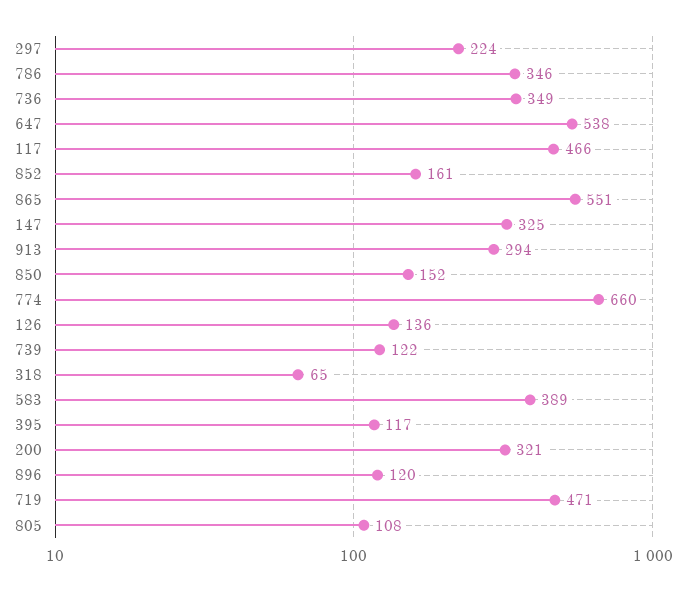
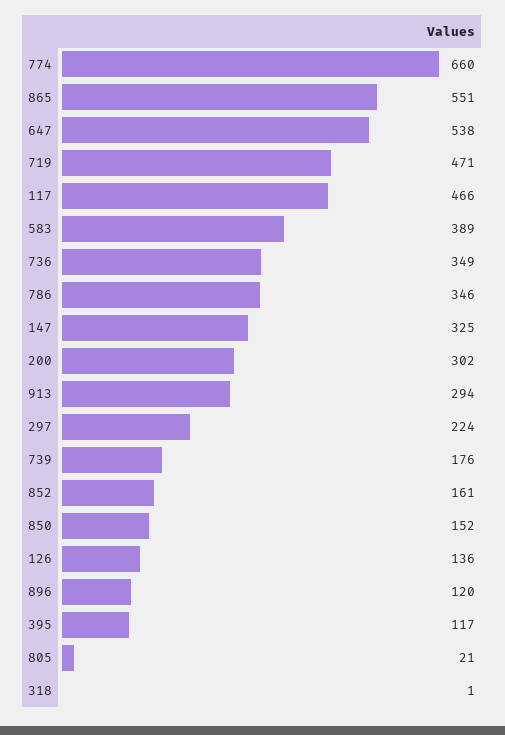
739: 122 -> 176
318: 65 -> 1
200: 321 -> 302
805: 108 -> 21

